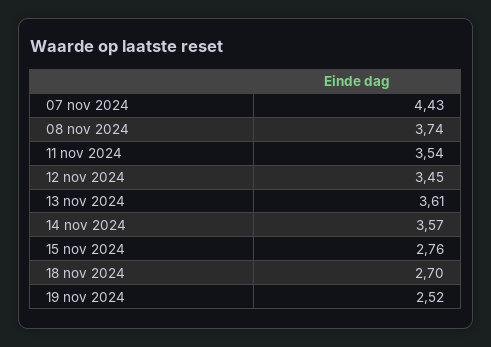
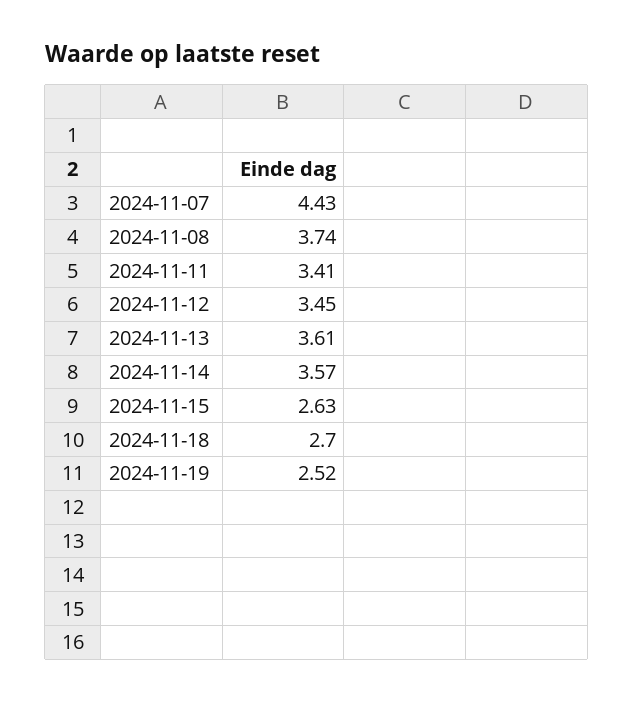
11 nov 2024: 3.54 -> 3.41
15 nov 2024: 2.76 -> 2.63

